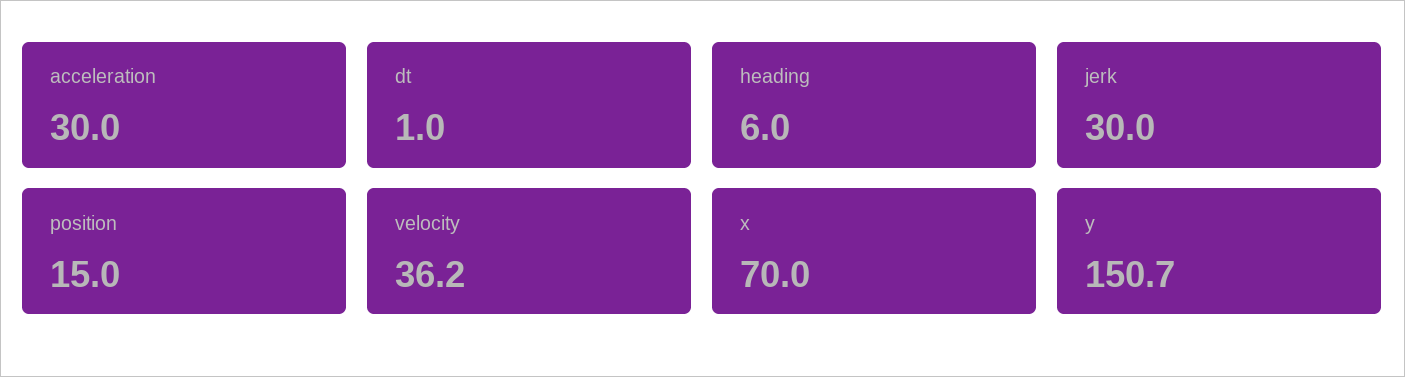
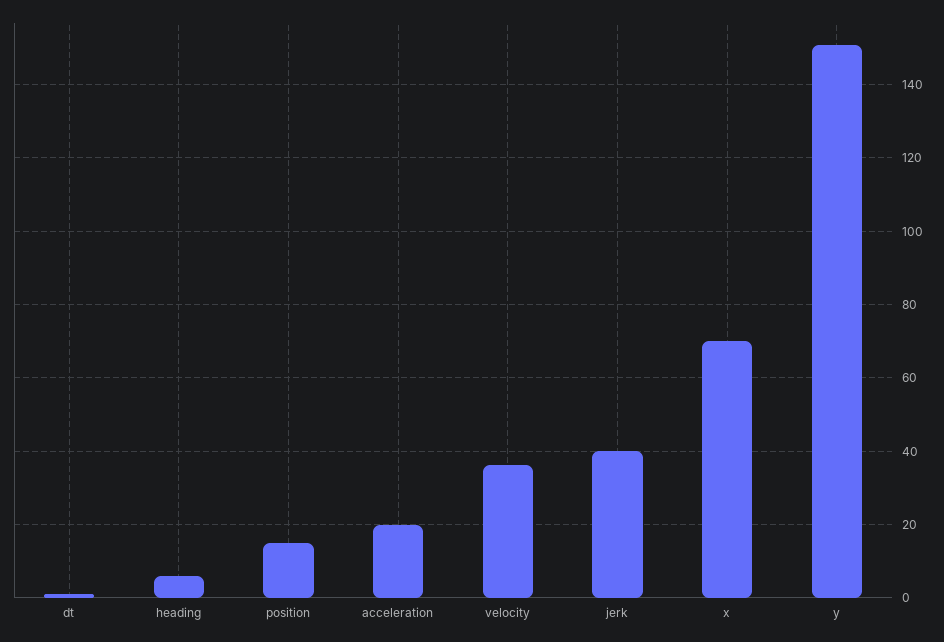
acceleration: 30 -> 20
jerk: 30 -> 40

